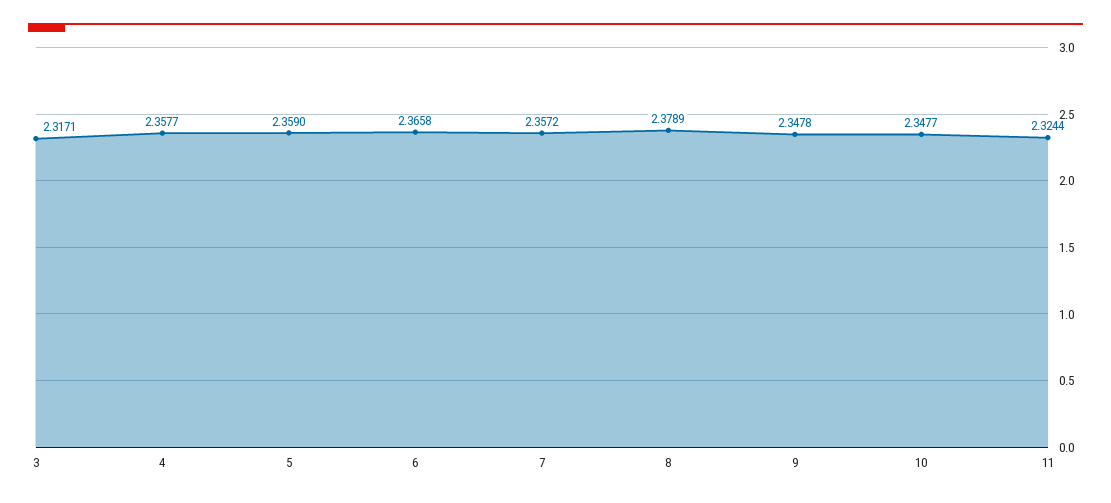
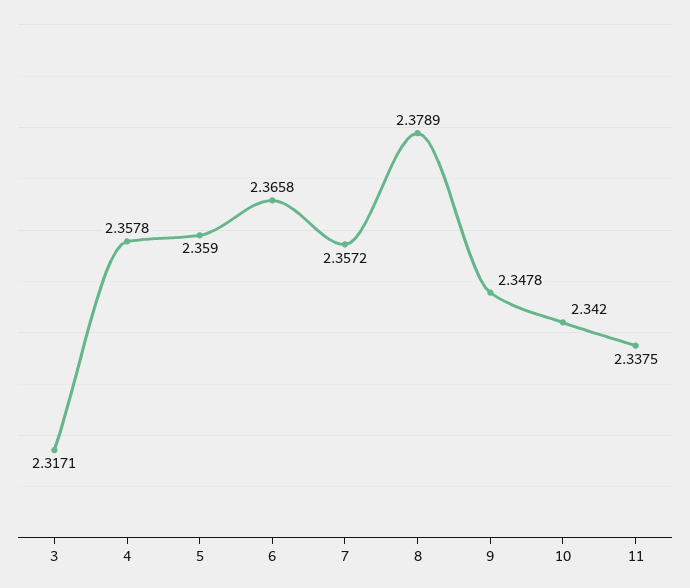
4: 2.3577 -> 2.3578
10: 2.3477 -> 2.342
11: 2.3244 -> 2.3375

